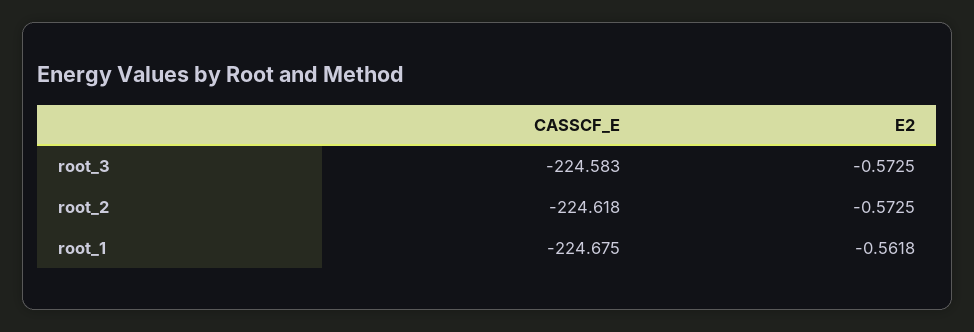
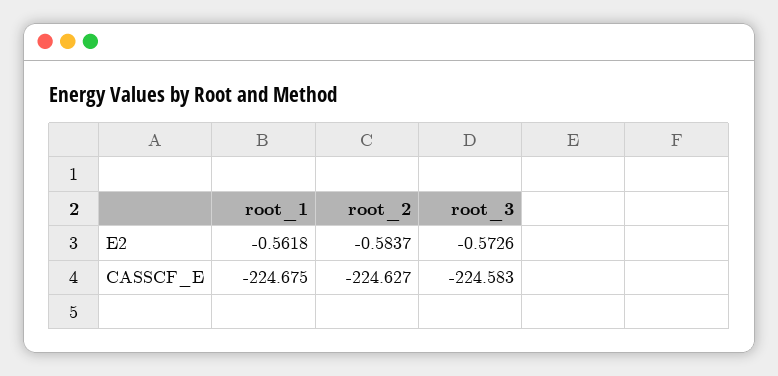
E2, root_3: -0.5725 -> -0.5726
CASSCF_E, root_2: -224.618 -> -224.627
E2, root_2: -0.5725 -> -0.5837

